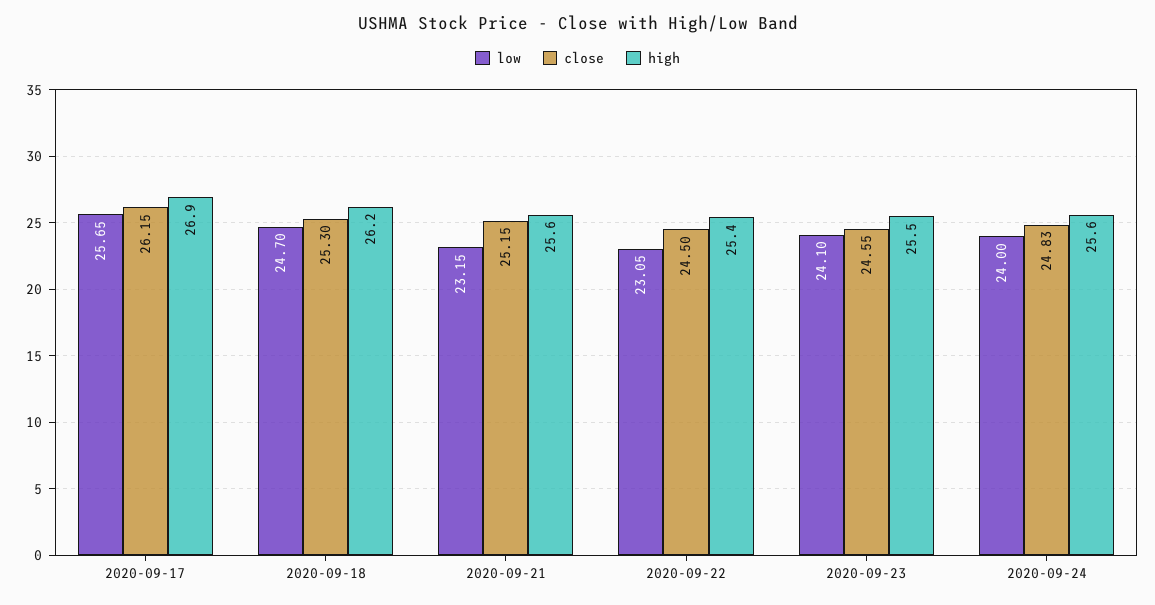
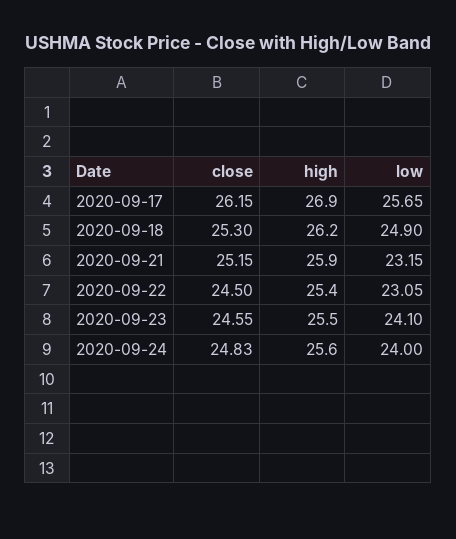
low, 2020-09-18: 24.7 -> 24.9
high, 2020-09-21: 25.6 -> 25.9

